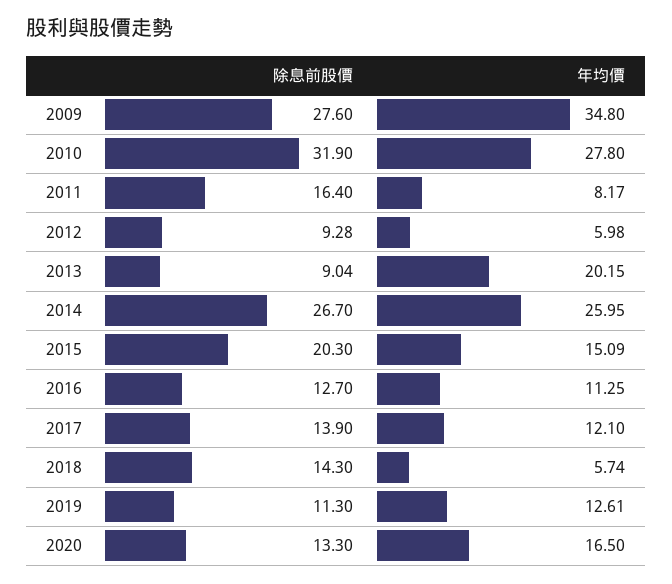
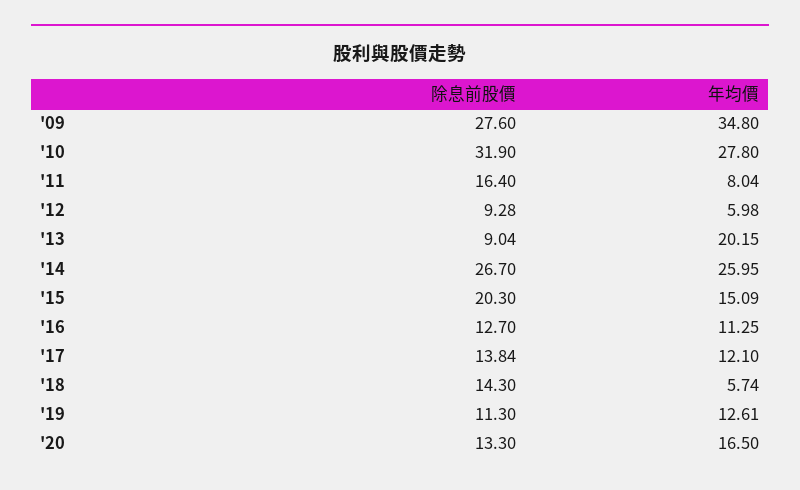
年均價, 2011: 8.17 -> 8.04
除息前股價, 2017: 13.9 -> 13.84

